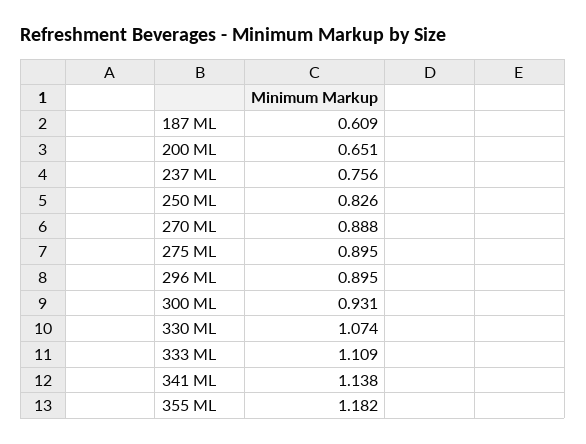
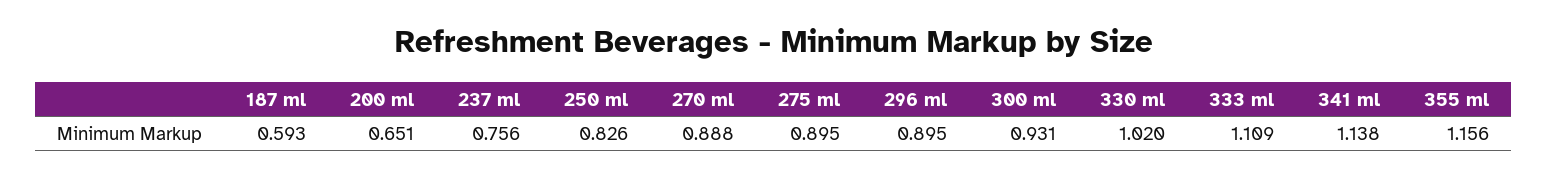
187 ML: 0.609 -> 0.593
330 ML: 1.074 -> 1.02
355 ML: 1.182 -> 1.156

